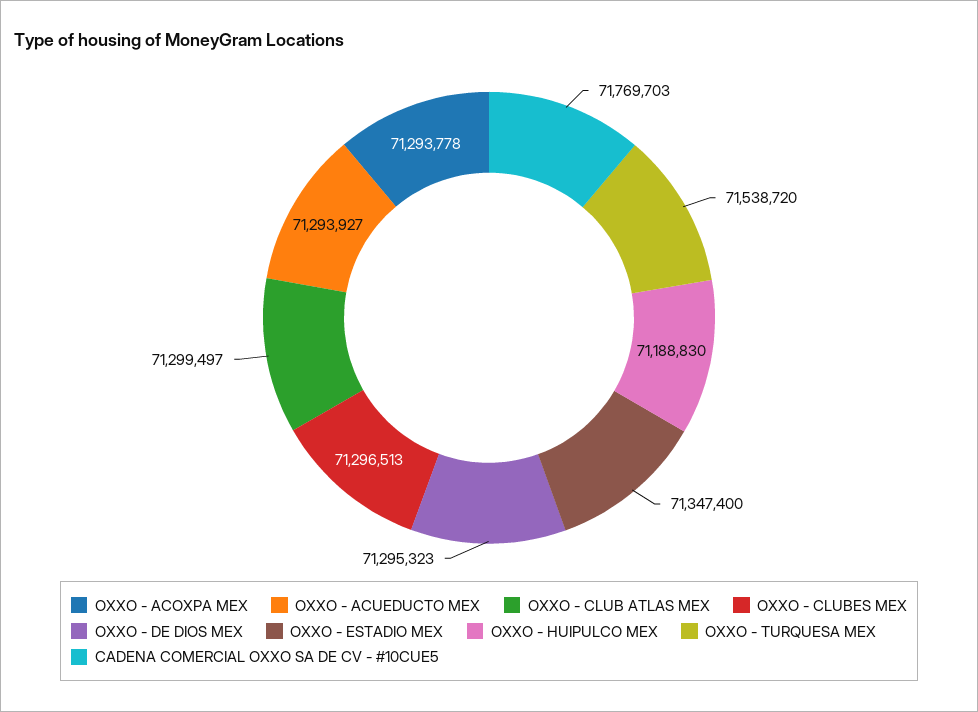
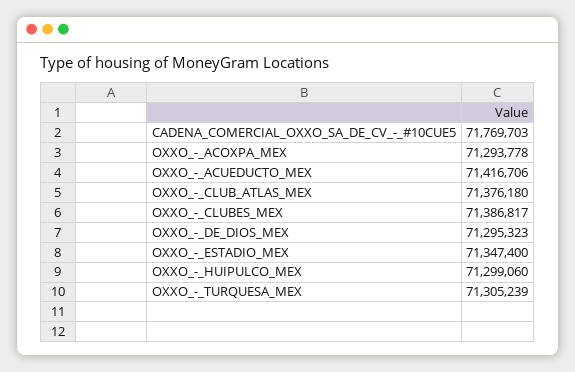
OXXO - ACUEDUCTO MEX: 71293927 -> 71416706
OXXO - CLUB ATLAS MEX: 71299497 -> 71376180
OXXO - CLUBES MEX: 71296513 -> 71386817
OXXO - HUIPULCO MEX: 71188830 -> 71299060
OXXO - TURQUESA MEX: 71538720 -> 71305239

